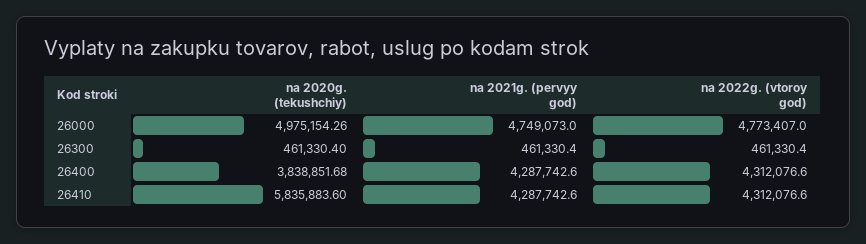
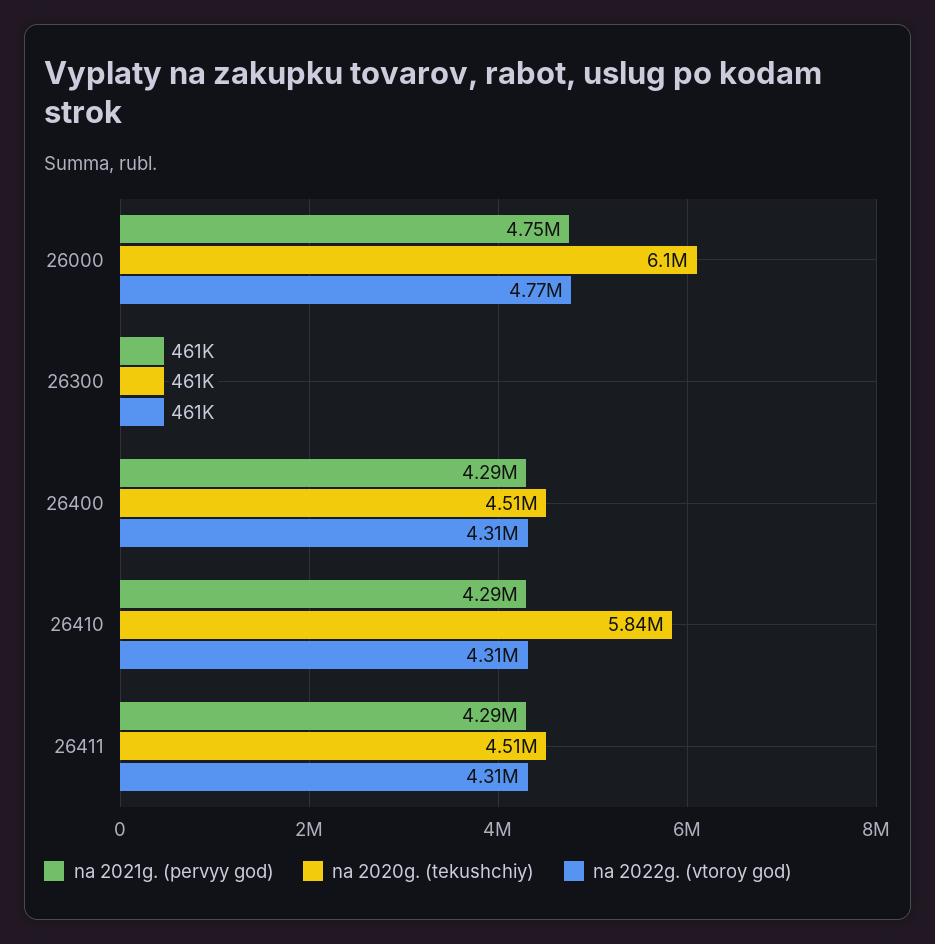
na 2020g. (tekushchiy), 26000: 4975154.26 -> 6100000
na 2020g. (tekushchiy), 26400: 3838851.68 -> 4510000
na 2021g. (pervyy god), 26411: none -> 4290000
na 2020g. (tekushchiy), 26411: none -> 4510000
na 2022g. (vtoroy god), 26411: none -> 4310000

